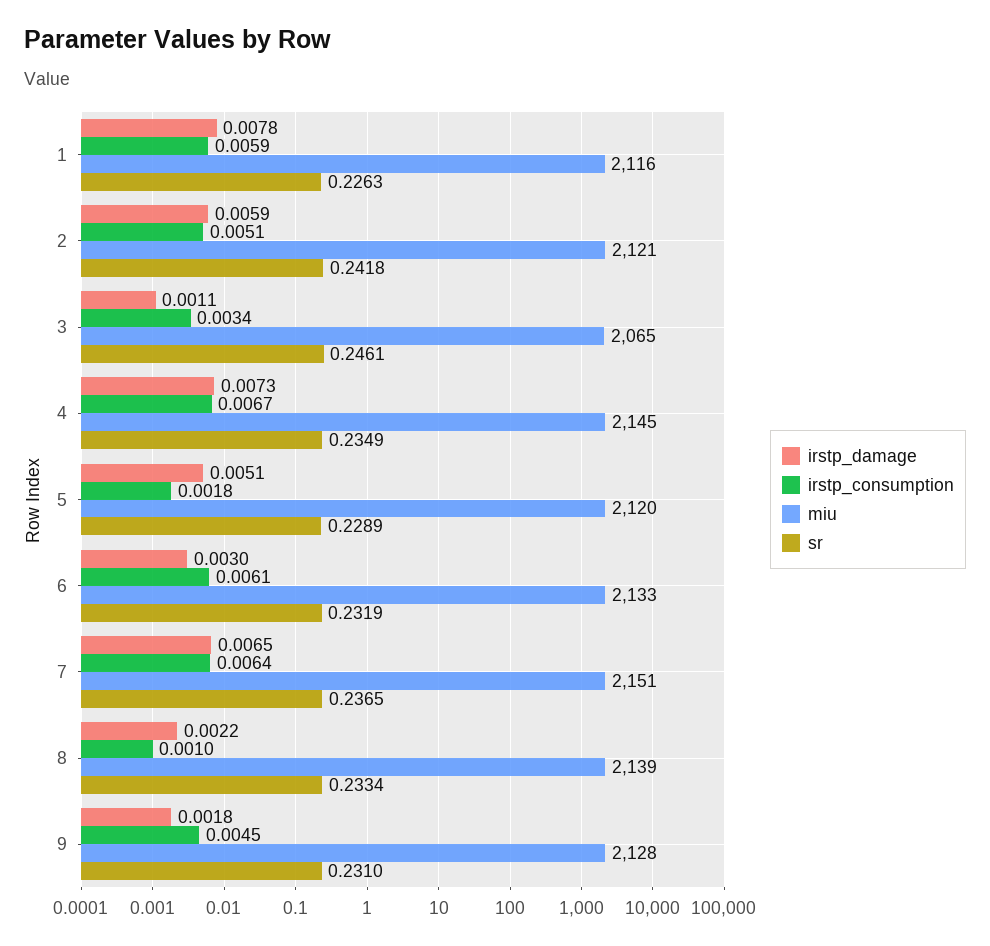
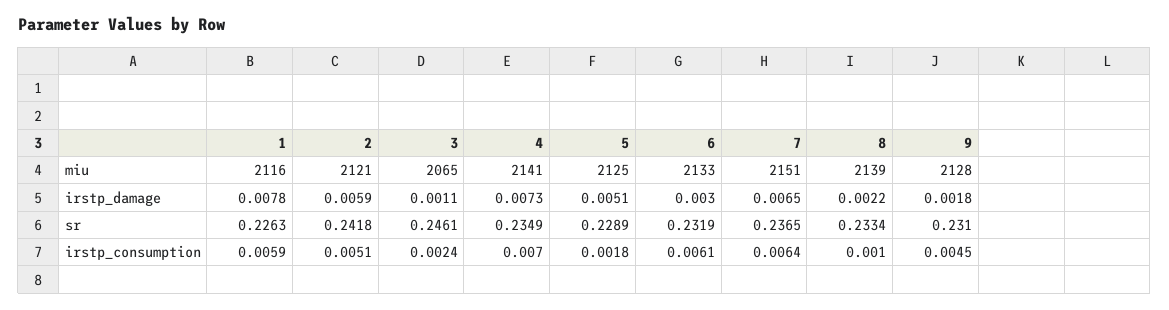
irstp_consumption, 3: 0.0034 -> 0.0024
irstp_consumption, 4: 0.0067 -> 0.007
miu, 4: 2145 -> 2141
miu, 5: 2120 -> 2125

